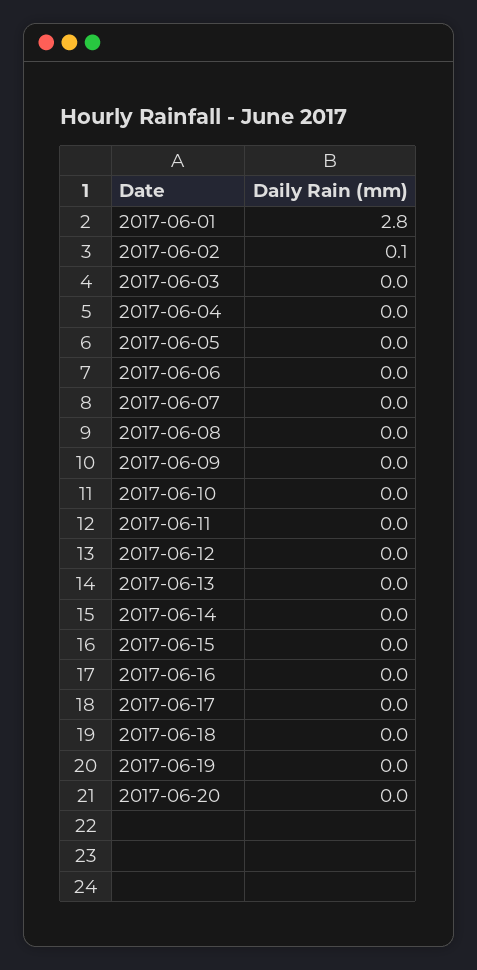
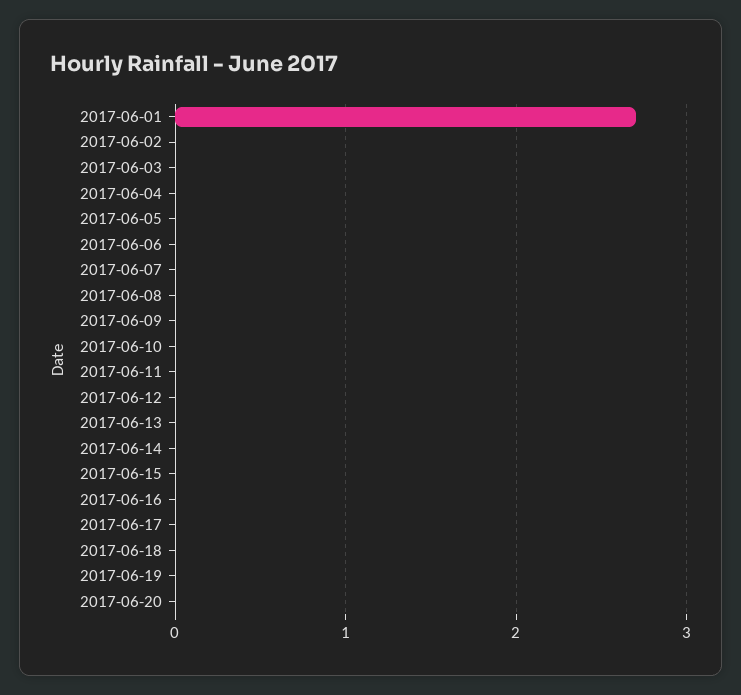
2017-06-01: 2.8 -> 2.7
2017-06-02: 0.1 -> 0

